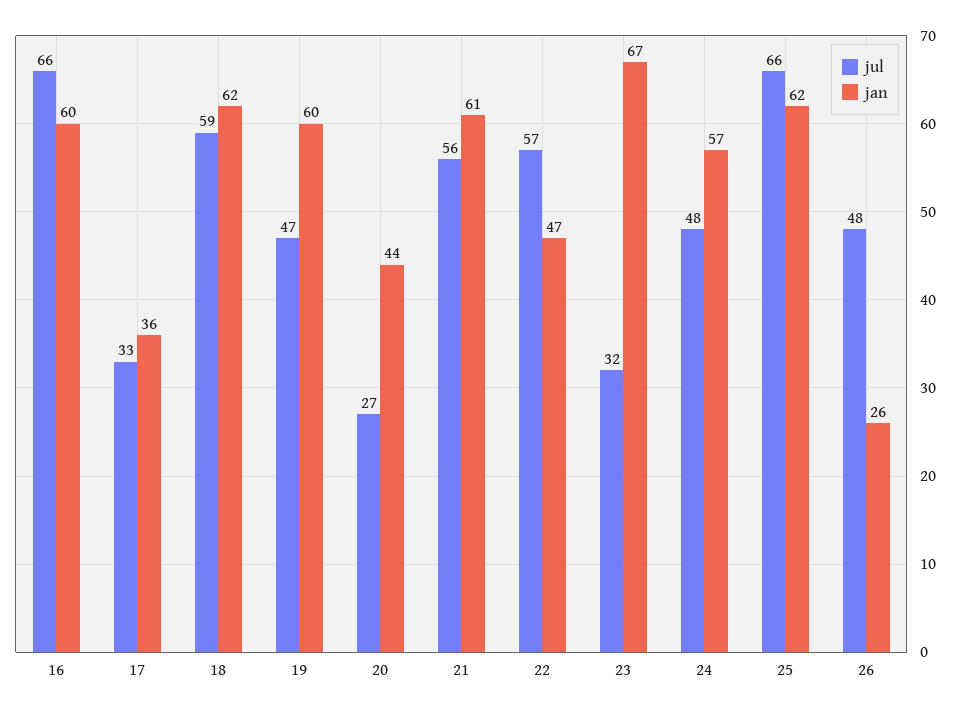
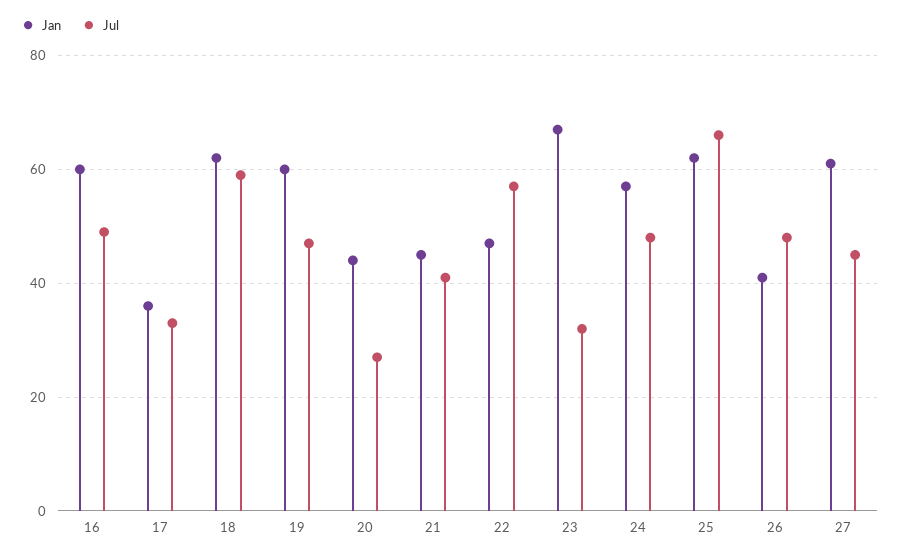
jul, 16: 66 -> 50
jul, 21: 56 -> 40
jan, 21: 61 -> 45
jan, 26: 26 -> 40
jan, 27: none -> 60
jul, 27: none -> 45

